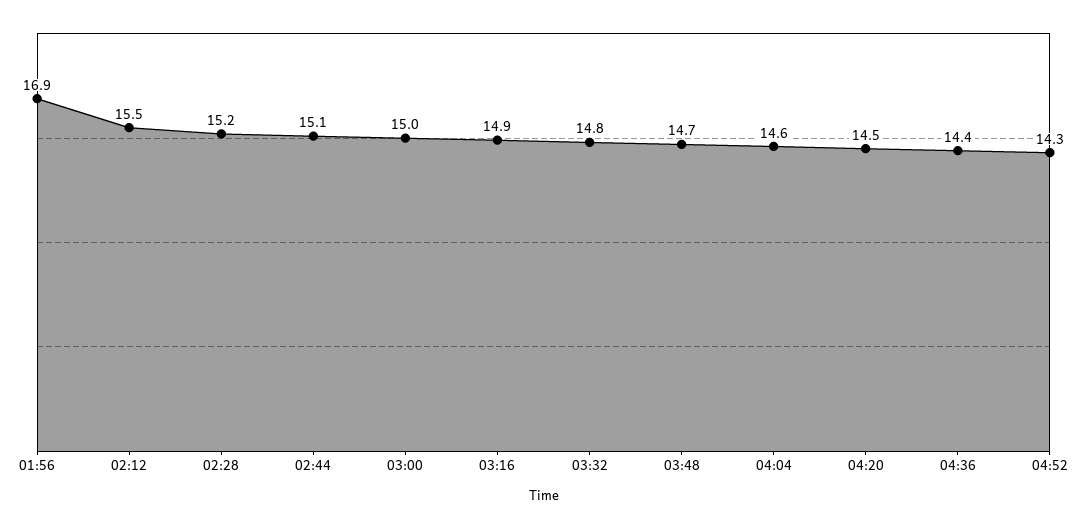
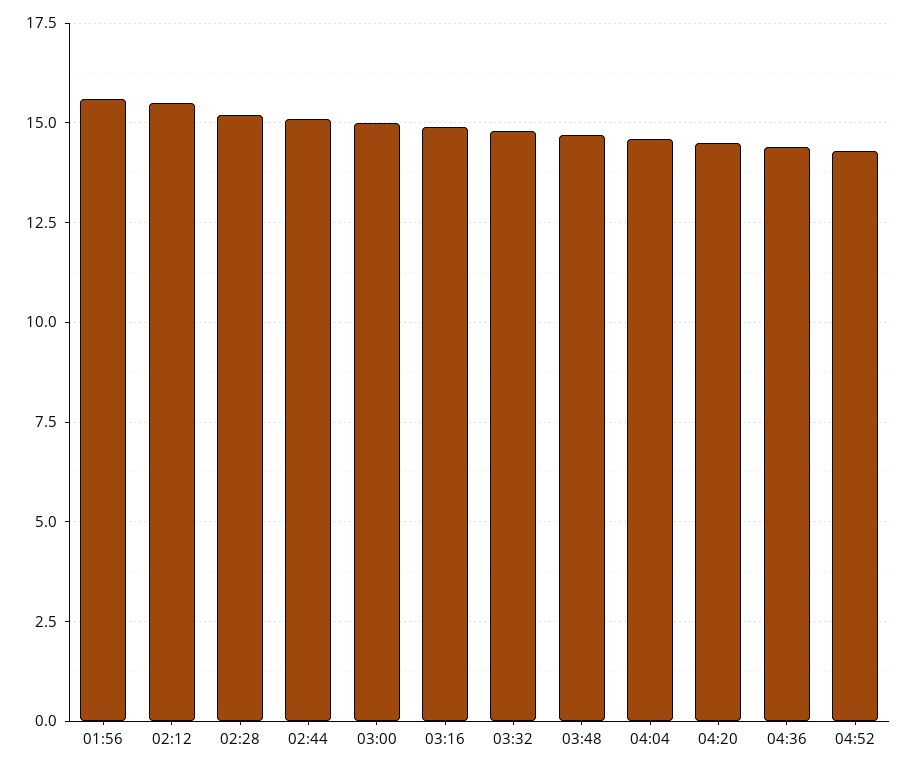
01:56: 16.9 -> 15.5

